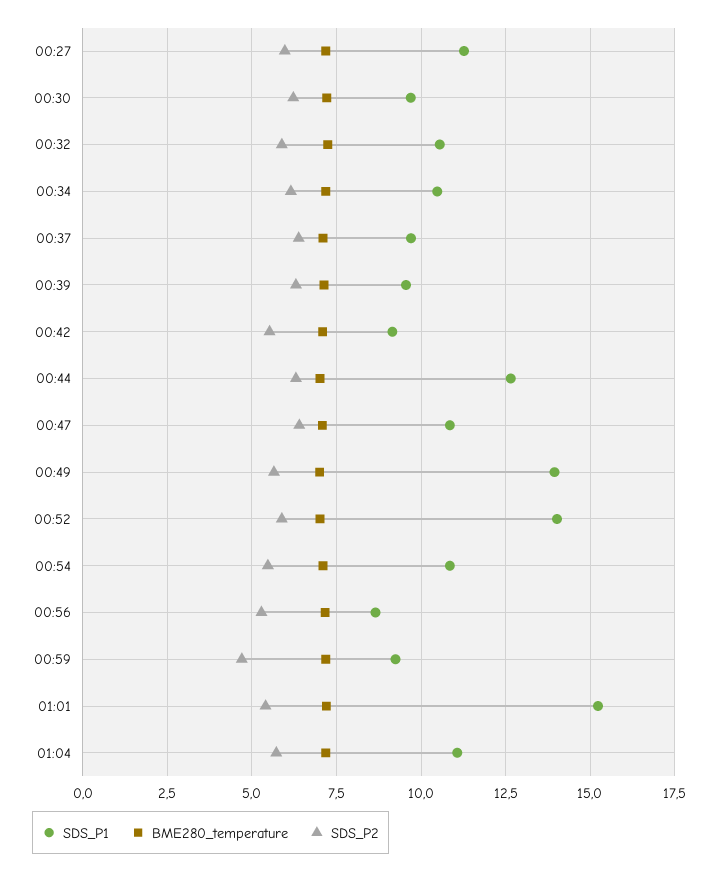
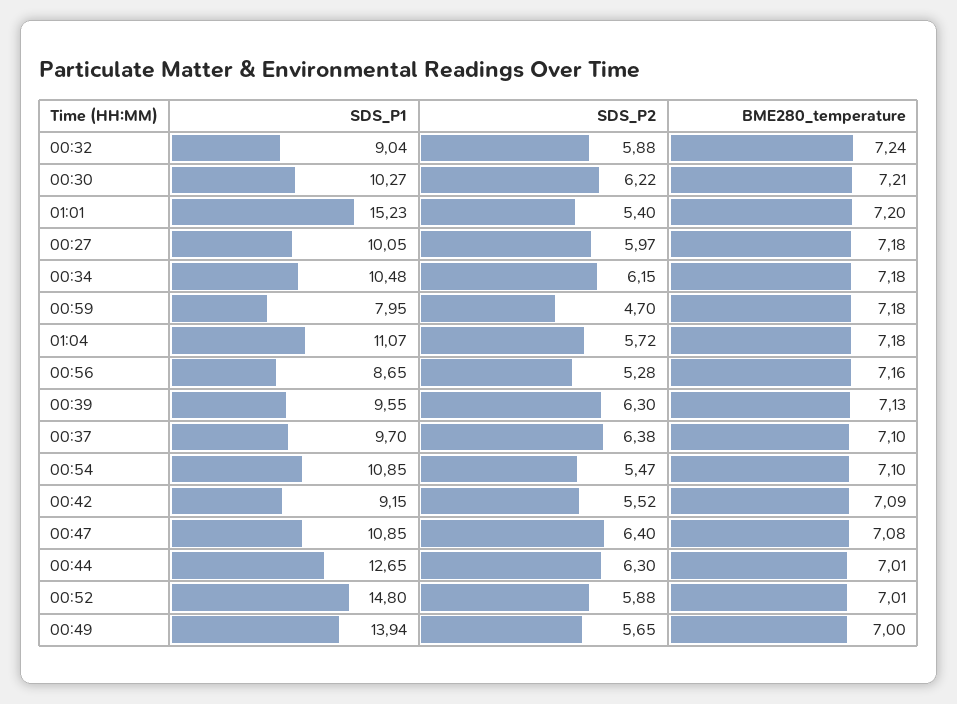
SDS_P1, 00:27: 11.25 -> 10.05
SDS_P1, 00:30: 9.75 -> 10.27
SDS_P1, 00:32: 10.5 -> 9.04
SDS_P1, 00:52: 14 -> 14.8
SDS_P1, 00:59: 9.25 -> 7.95

